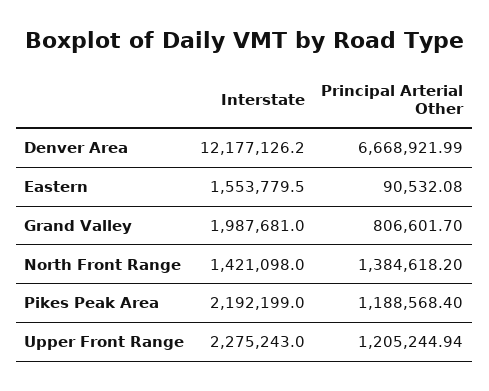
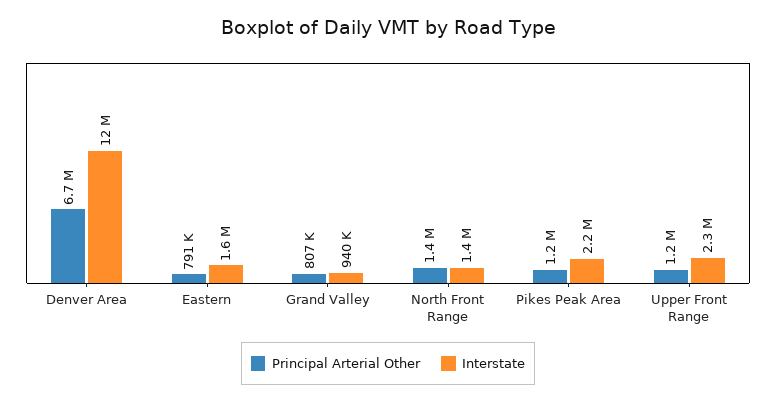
Principal Arterial Other, Eastern: 90532.08 -> 791000
Interstate, Grand Valley: 1987681 -> 940000

